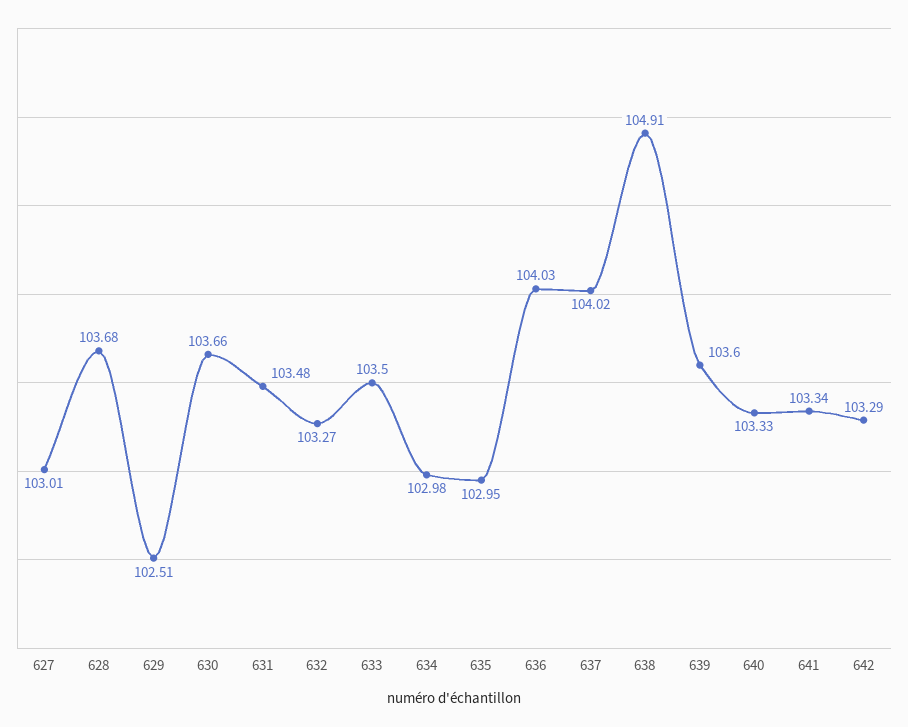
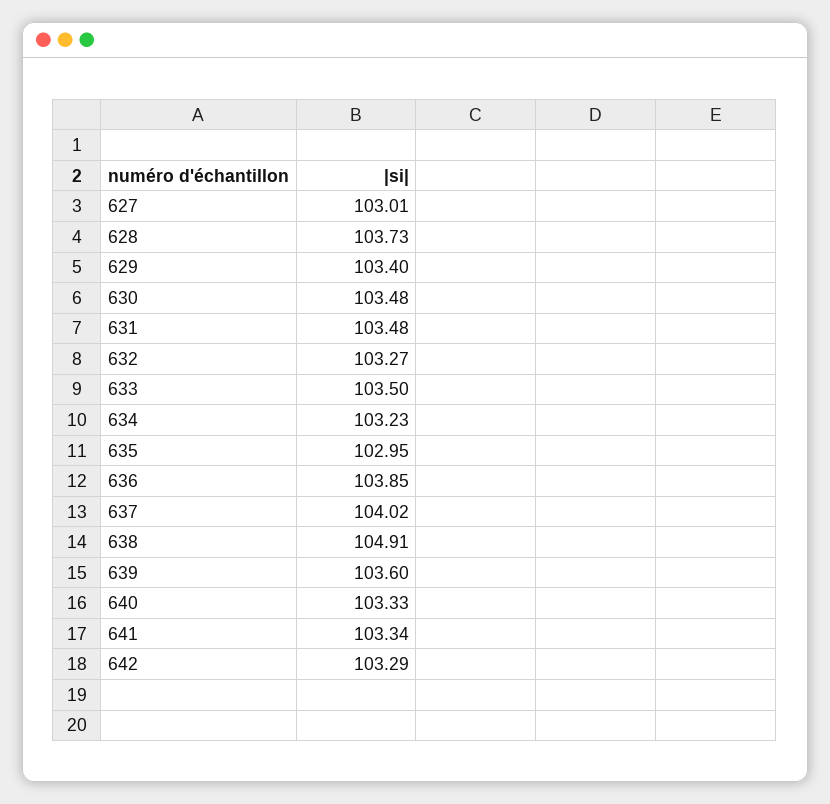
628: 103.68 -> 103.73
629: 102.51 -> 103.4
630: 103.66 -> 103.48
634: 102.98 -> 103.23
636: 104.03 -> 103.85

